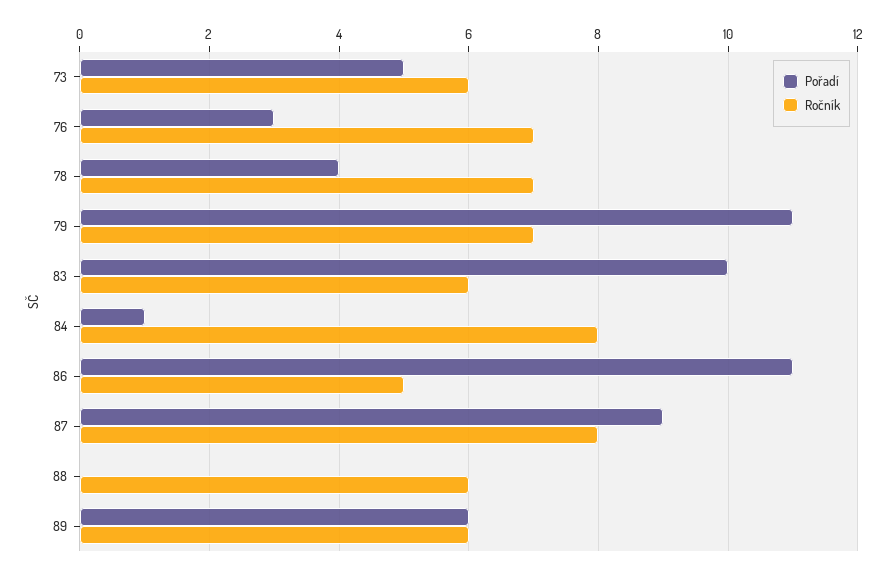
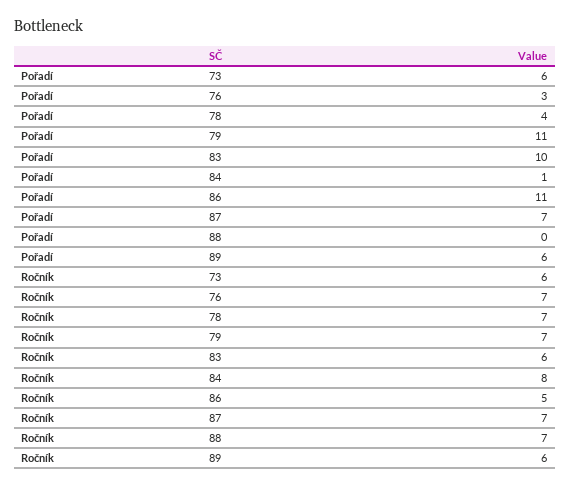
Pořadí, 73: 5 -> 6
Pořadí, 87: 9 -> 7
Ročník, 87: 8 -> 7
Ročník, 88: 6 -> 7

